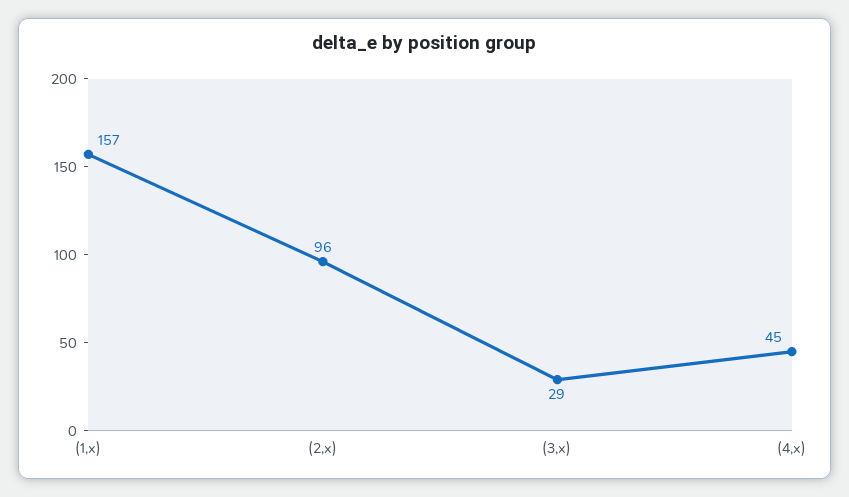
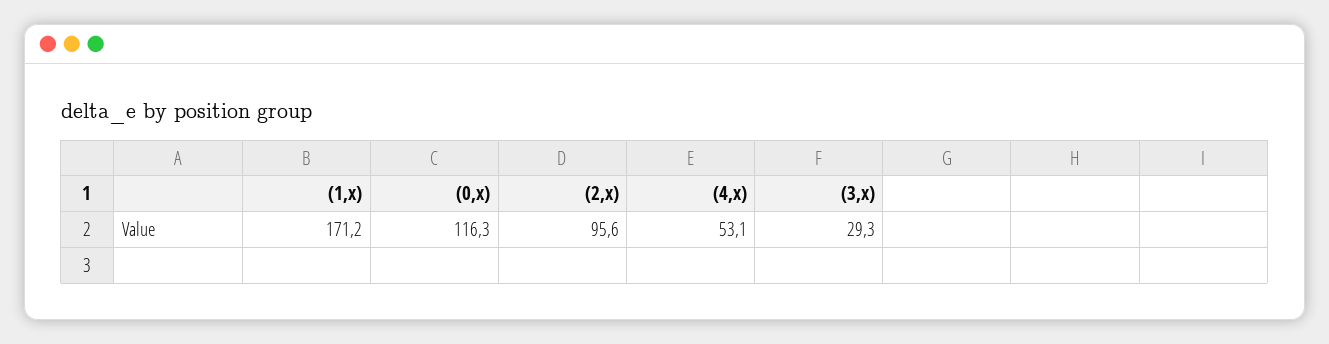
(1,x): 157 -> 171.2
(4,x): 45 -> 53.1
(0,x): none -> 116.3

